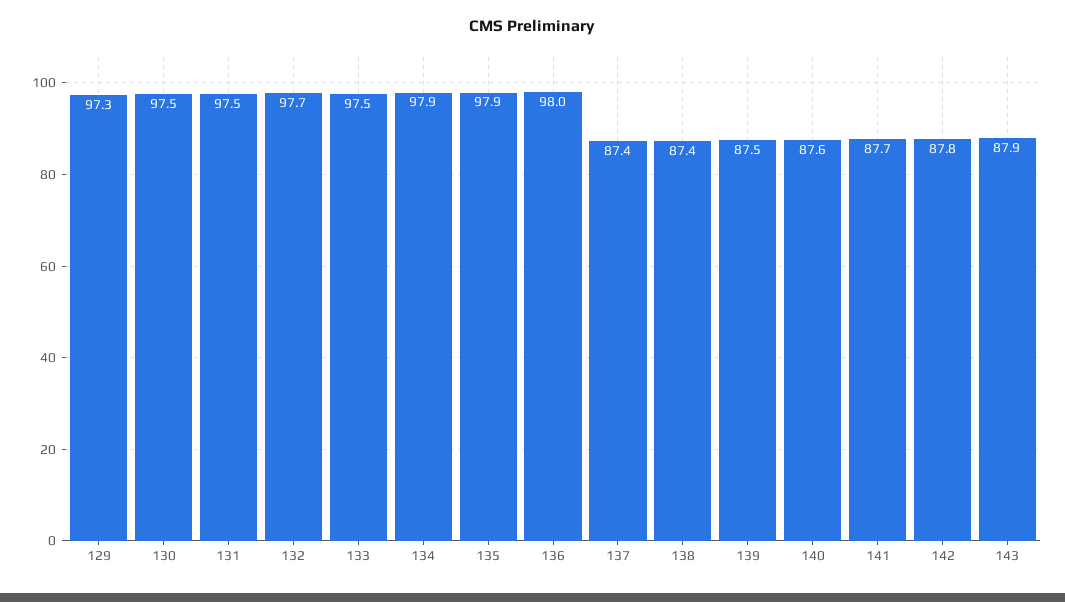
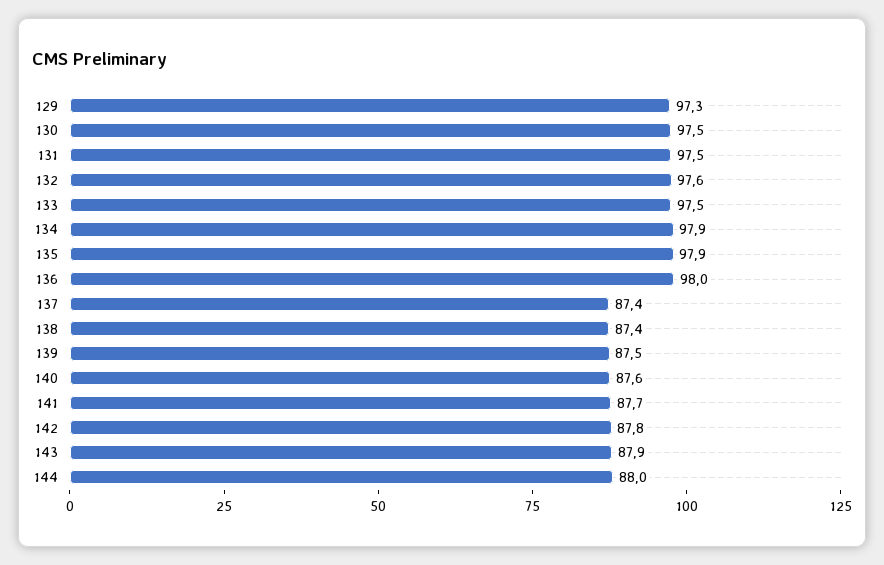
132: 97.7 -> 97.6
144: none -> 88

